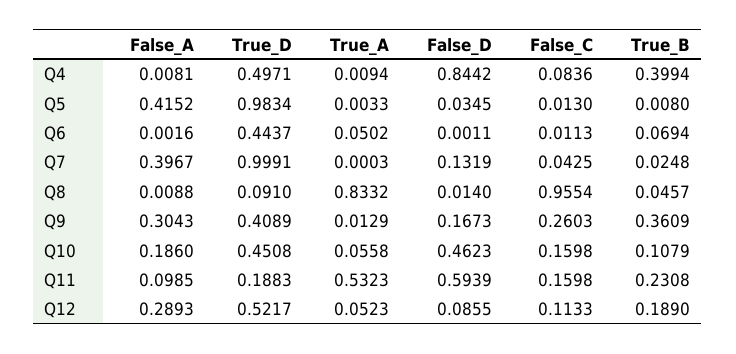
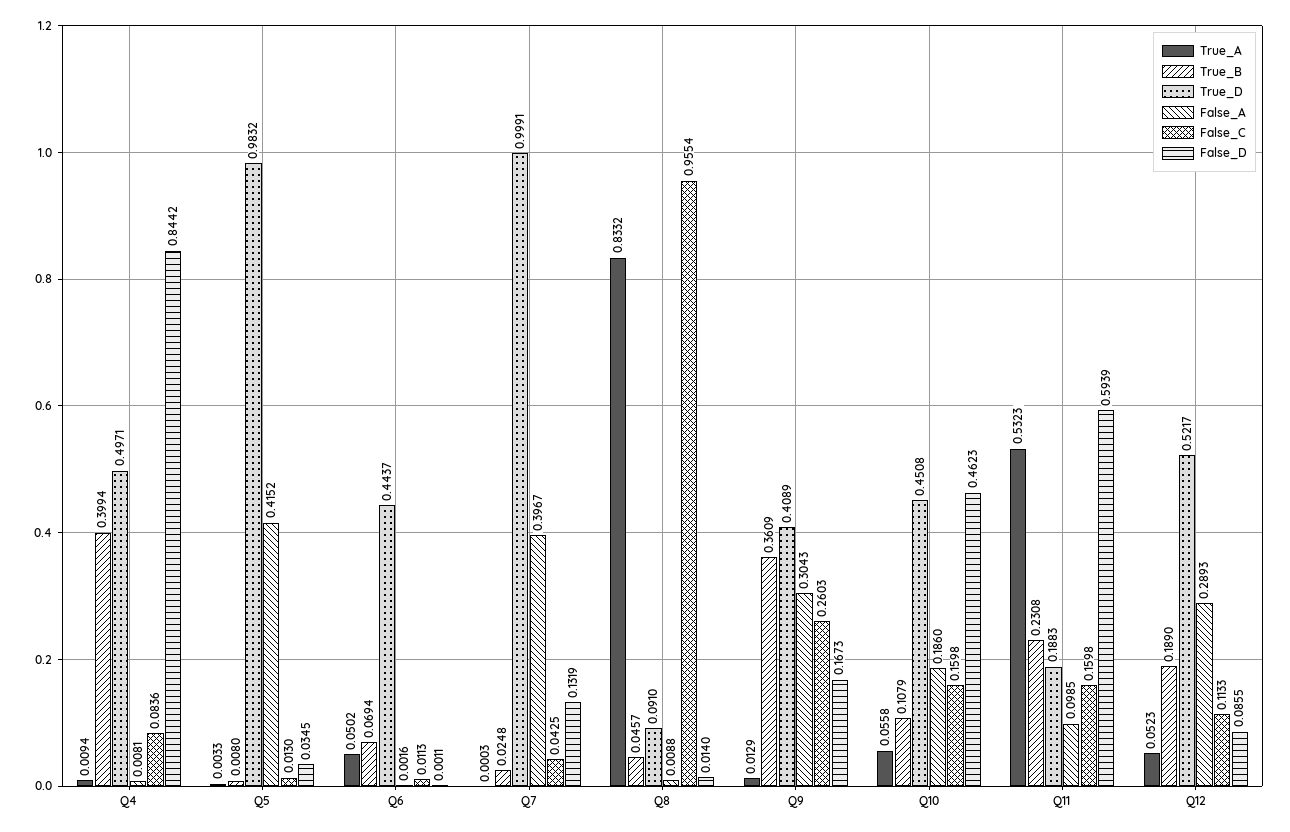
True_D, Q5: 0.9834 -> 0.9832

